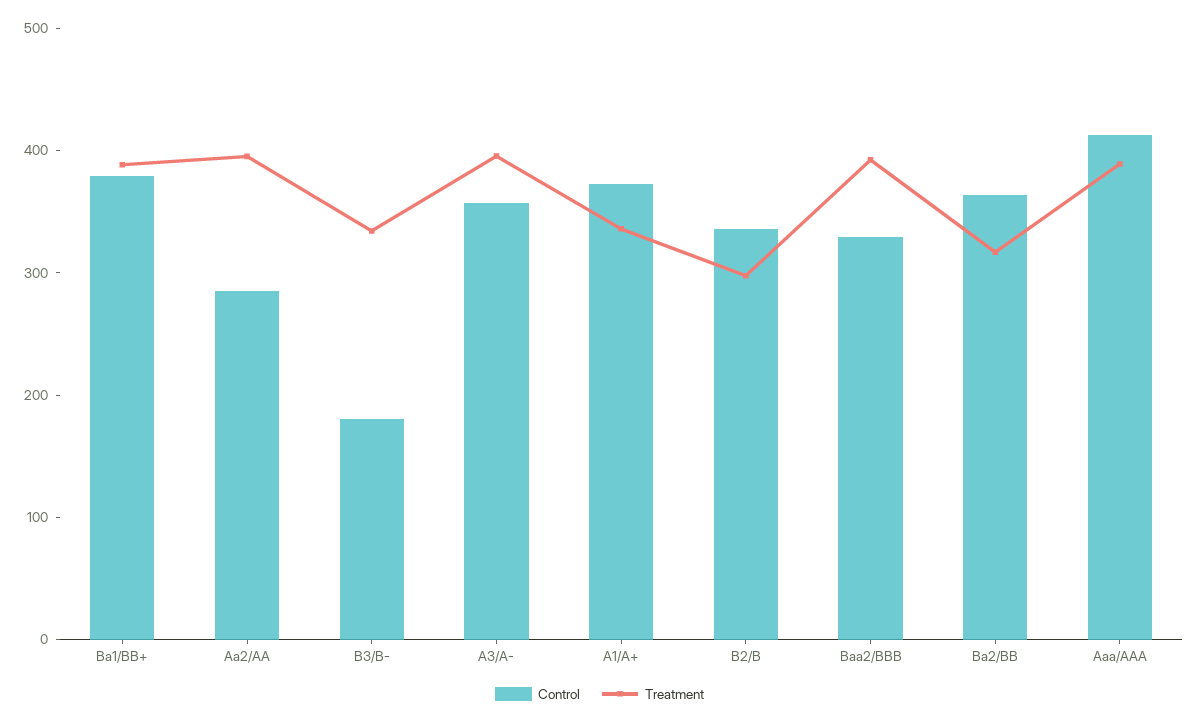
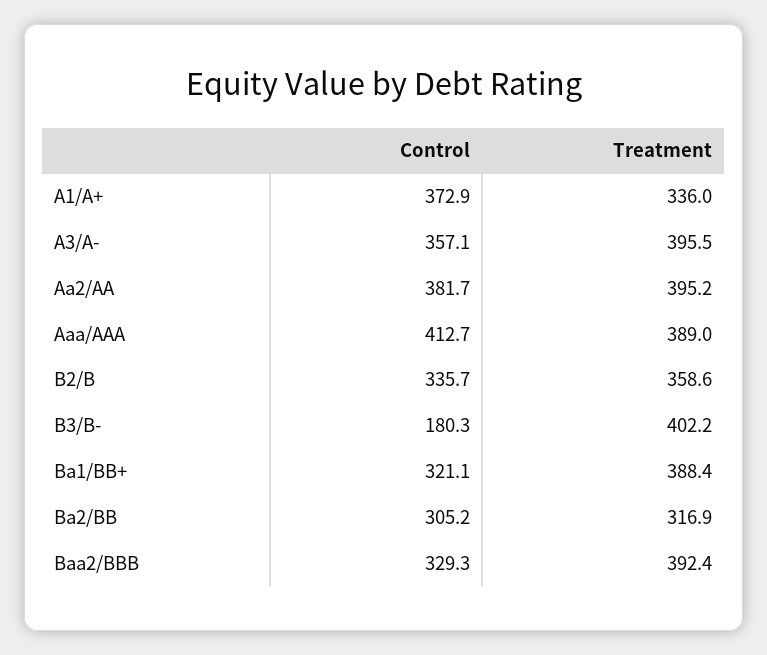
Control, Ba1/BB+: 380 -> 321.1
Control, Aa2/AA: 280 -> 381.7
Treatment, B3/B-: 340 -> 402.2
Treatment, B2/B: 300 -> 358.6
Control, Ba2/BB: 360 -> 305.2

